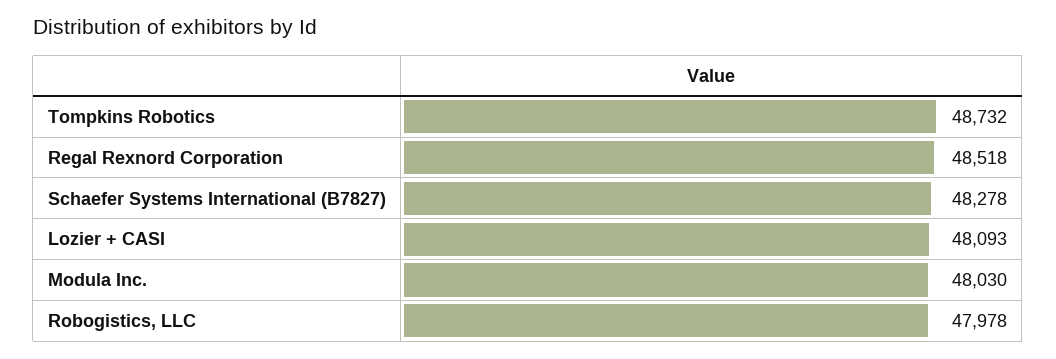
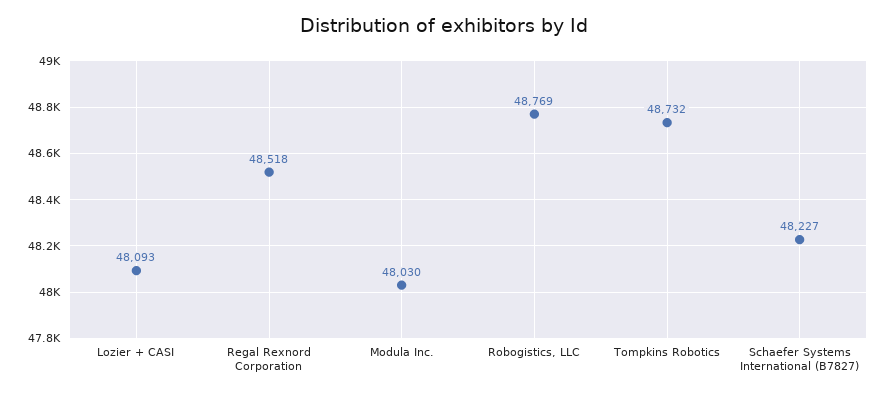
Schaefer Systems International (B7827): 48278 -> 48227
Robogistics, LLC: 47978 -> 48769

